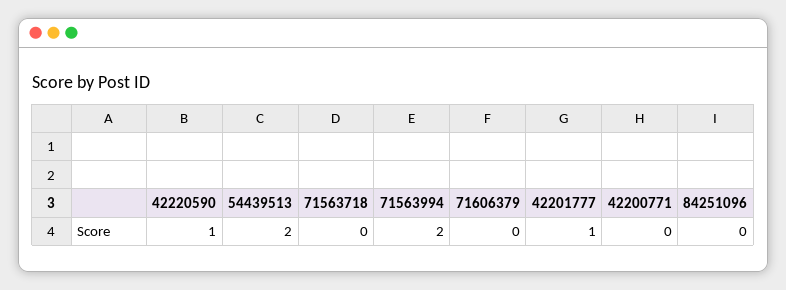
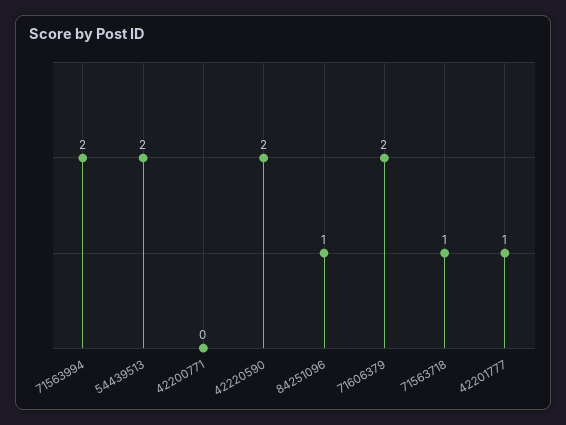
42220590: 1 -> 2
71563718: 0 -> 1
71606379: 0 -> 2
84251096: 0 -> 1

